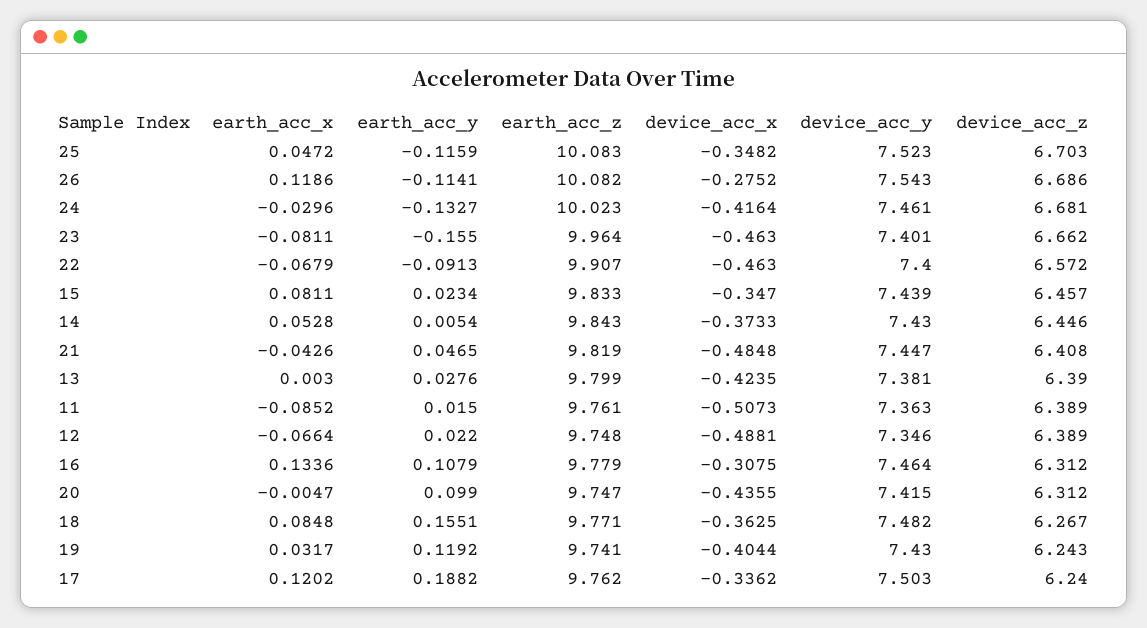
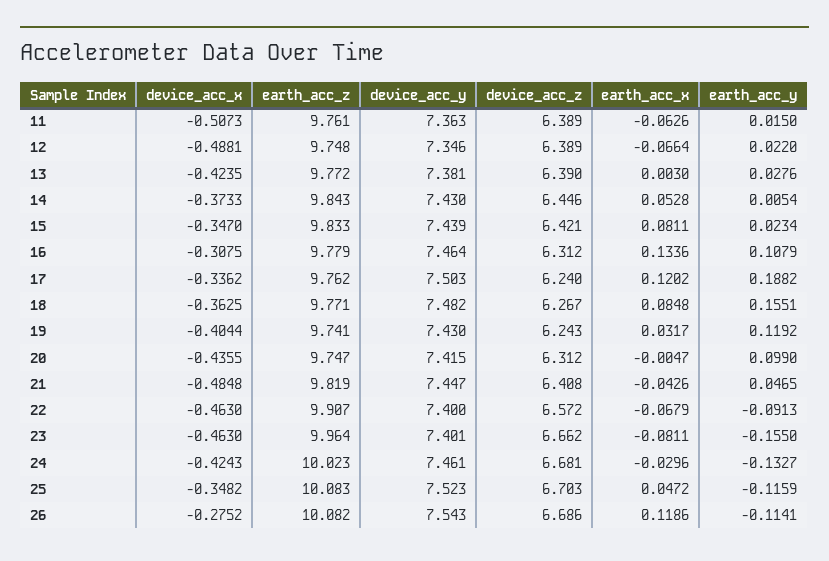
device_acc_x, 24: -0.4164 -> -0.4243
device_acc_z, 15: 6.457 -> 6.421
earth_acc_z, 13: 9.799 -> 9.772
earth_acc_x, 11: -0.0852 -> -0.0626

